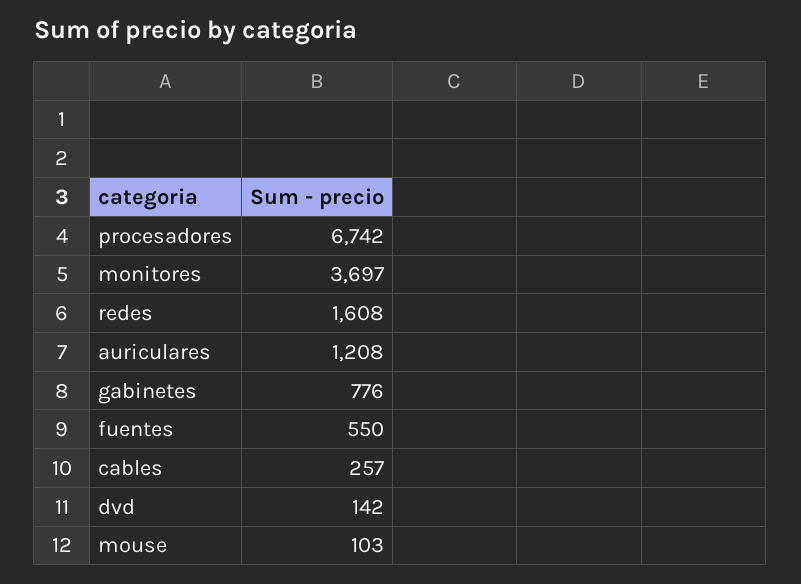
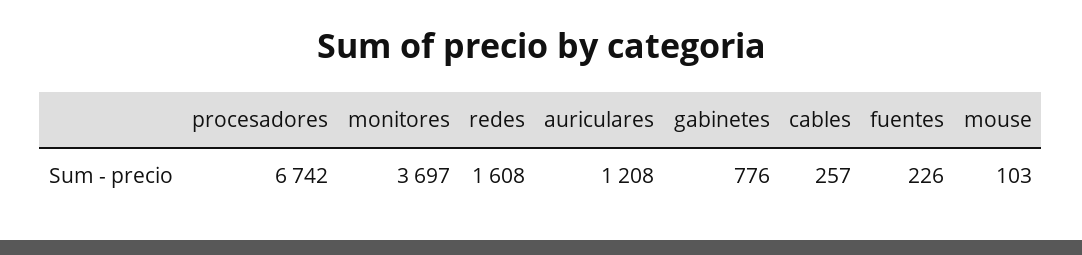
fuentes: 550 -> 226
dvd: 142 -> none

